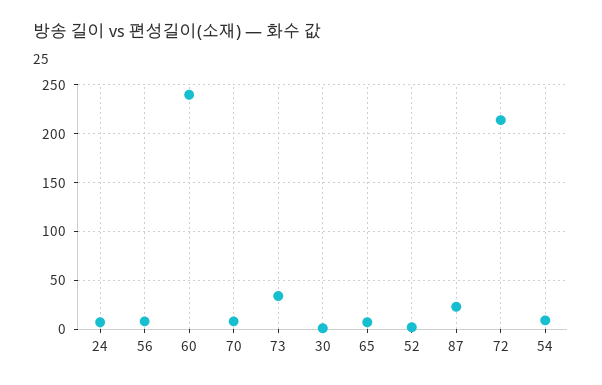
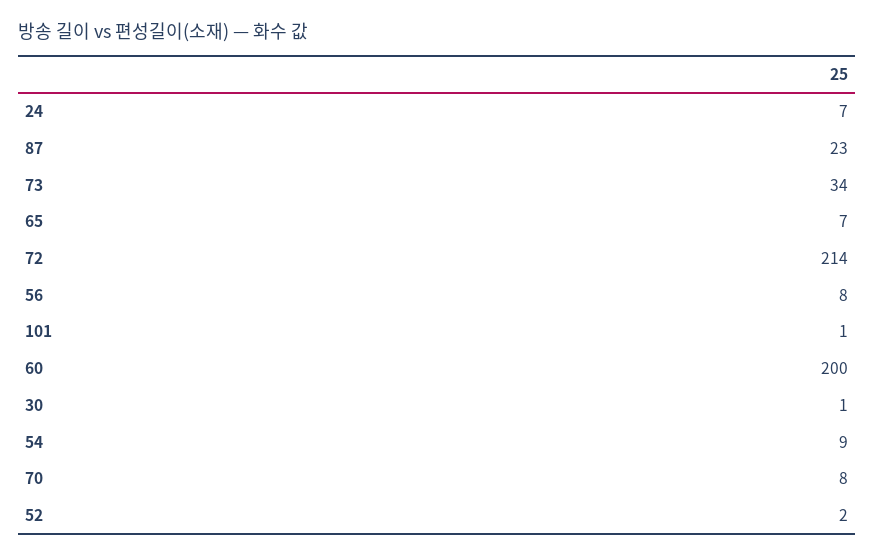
60: 240 -> 200
101: none -> 1

